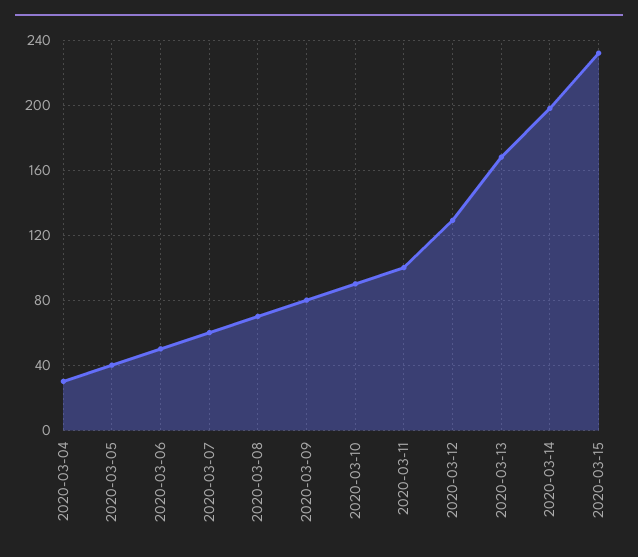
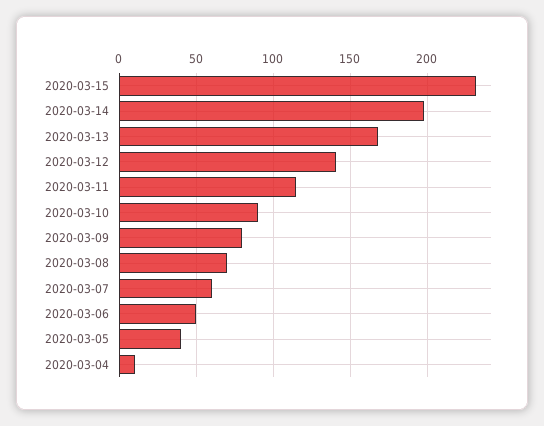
2020-03-04: 30 -> 10
2020-03-11: 100 -> 115
2020-03-12: 130 -> 140

